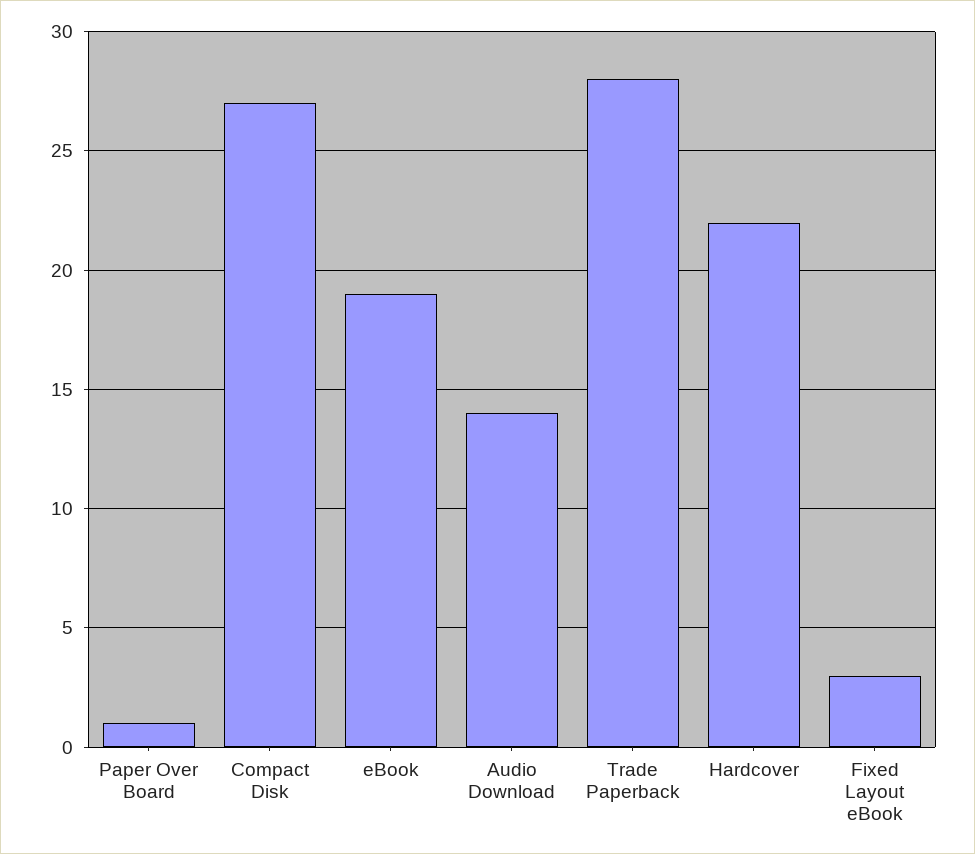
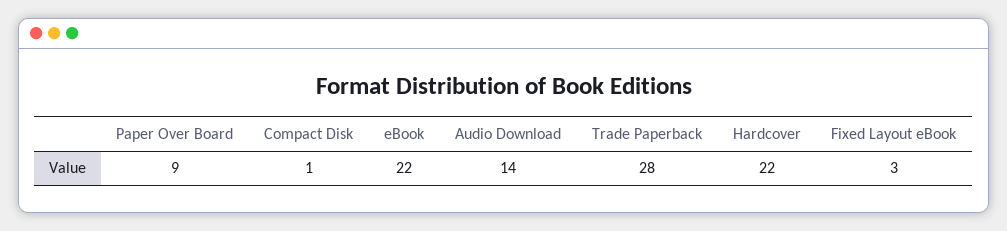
Paper Over Board: 1 -> 9
Compact Disk: 27 -> 1
eBook: 19 -> 22

